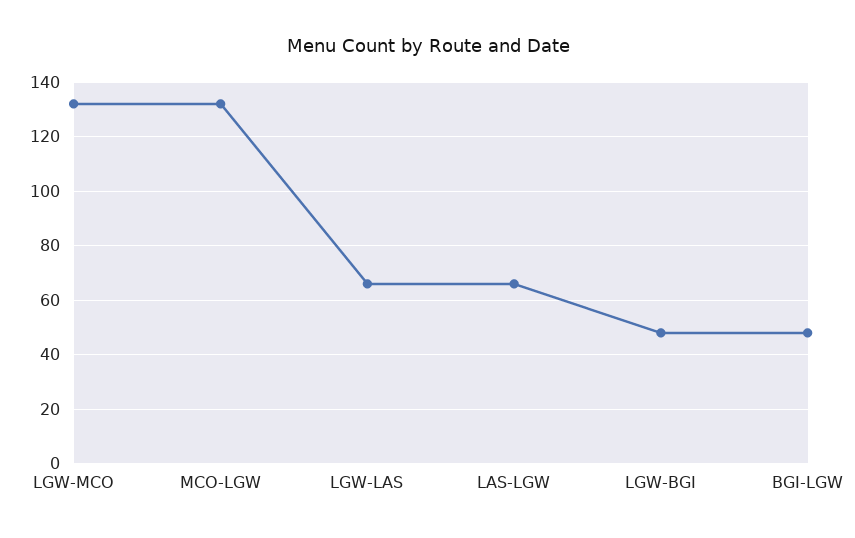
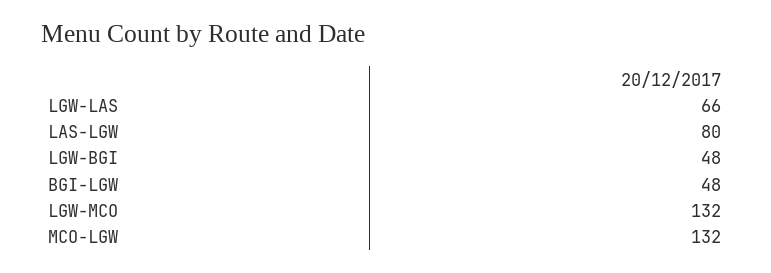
LAS-LGW: 65 -> 80

